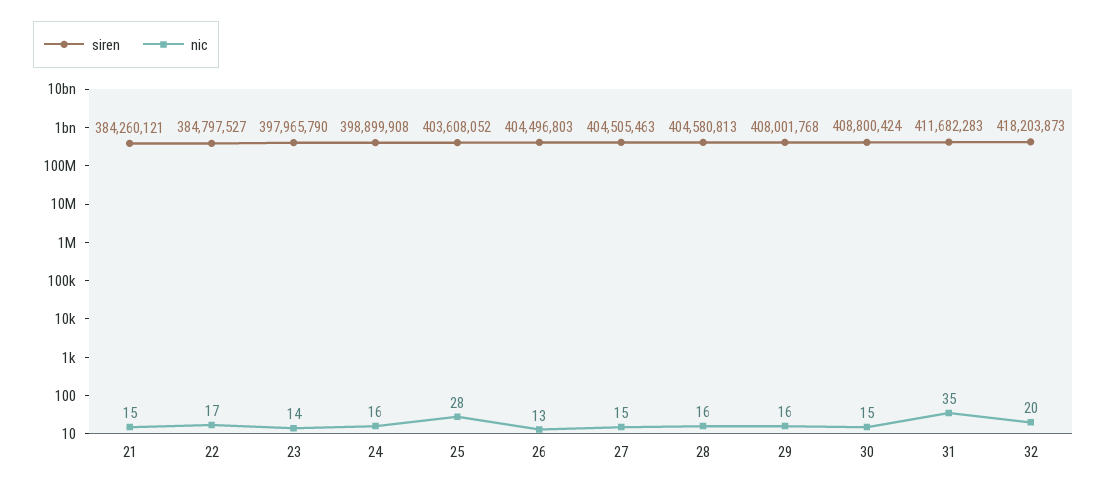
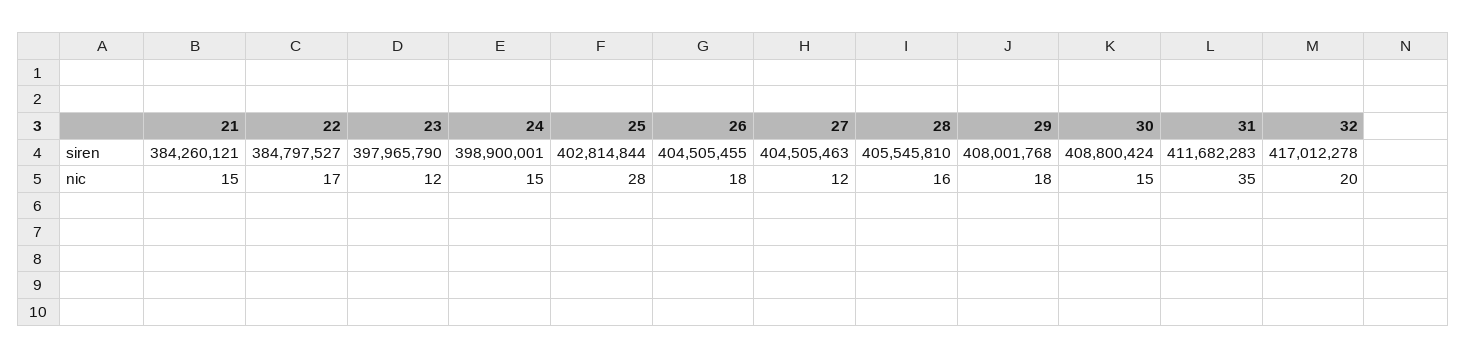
nic, 23: 14 -> 12
siren, 24: 398899908 -> 398900001
nic, 24: 16 -> 15
siren, 25: 403608052 -> 402814844
siren, 26: 404496803 -> 404505455
nic, 26: 13 -> 18
nic, 27: 15 -> 12
siren, 28: 404580813 -> 405545810
nic, 29: 16 -> 18
siren, 32: 418203873 -> 417012278

